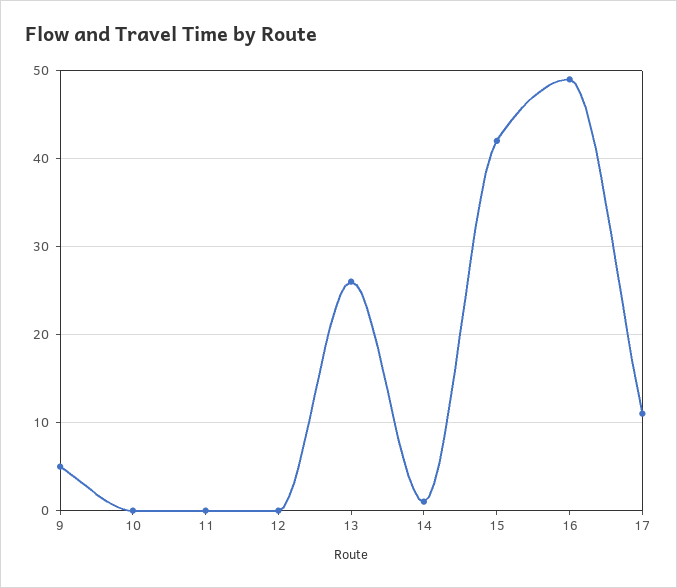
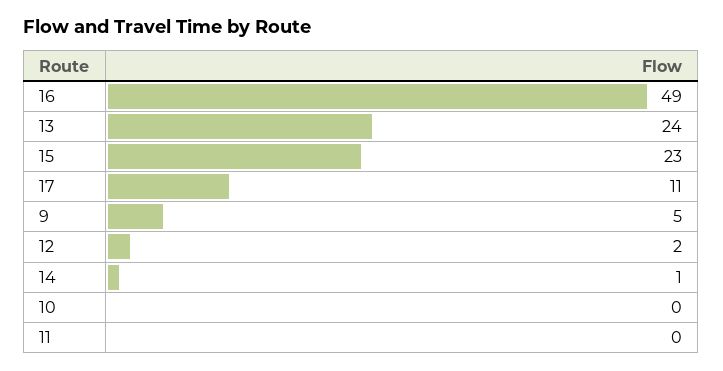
12: 0 -> 2
13: 26 -> 24
15: 42 -> 23

